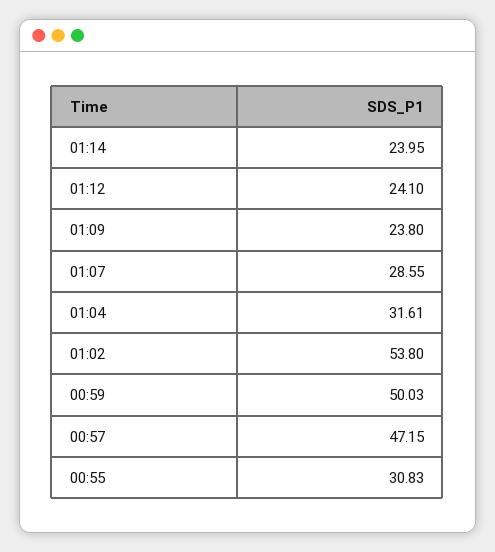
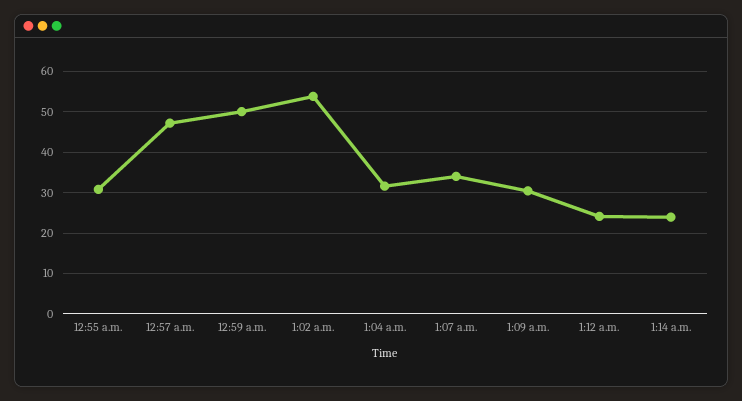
01:09: 23.8 -> 30
01:07: 28.55 -> 34

